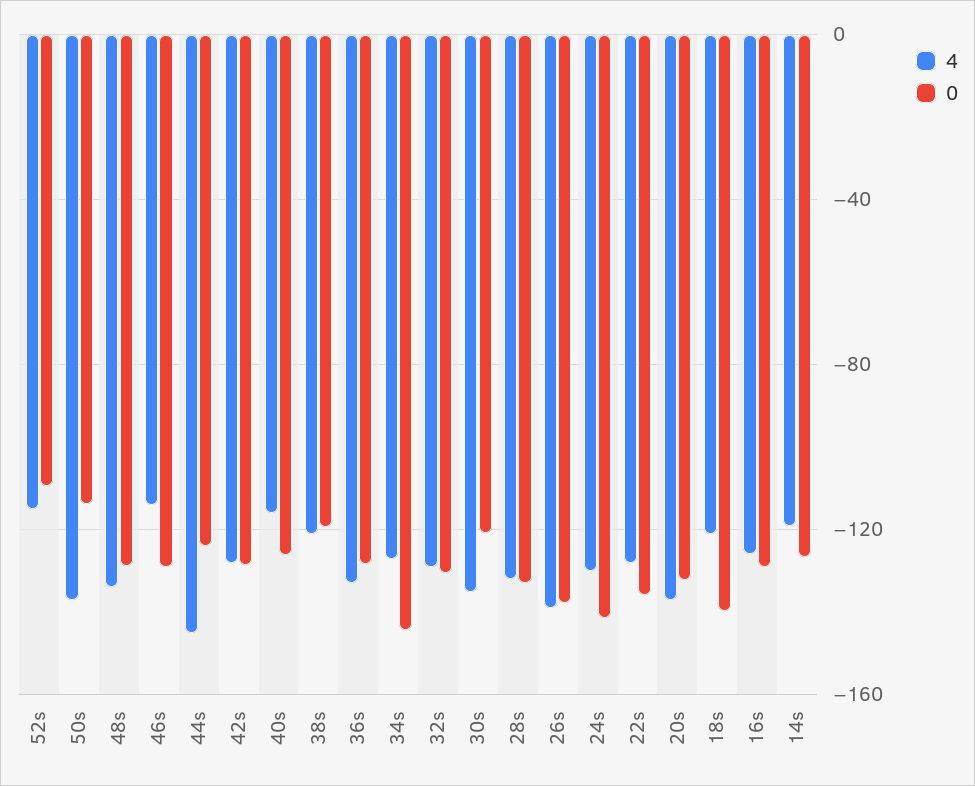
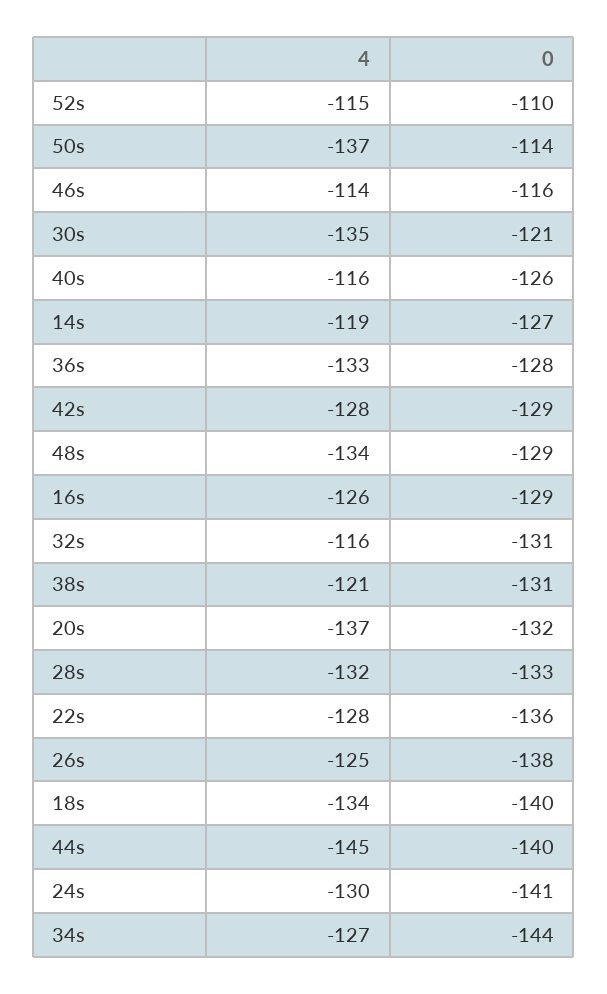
0, 46s: -130 -> -116
0, 44s: -125 -> -140
0, 38s: -120 -> -131
4, 32s: -130 -> -116
4, 26s: -140 -> -125
4, 18s: -120 -> -134

